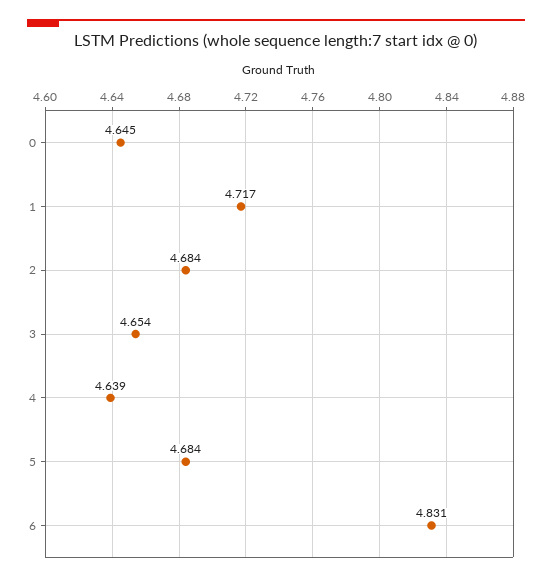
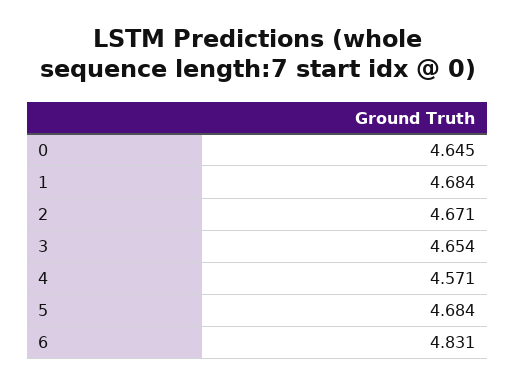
1: 4.717 -> 4.684
2: 4.684 -> 4.671
4: 4.639 -> 4.571

